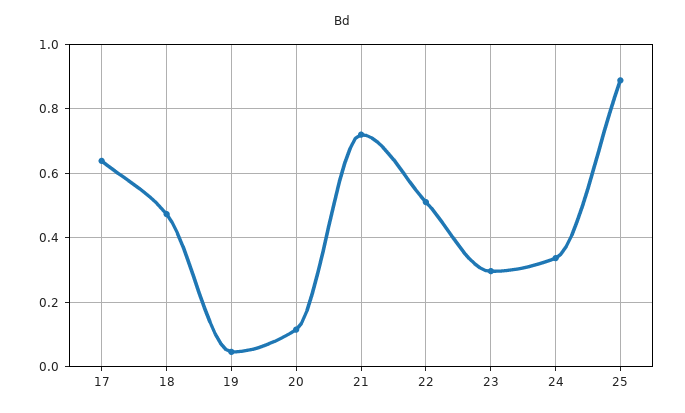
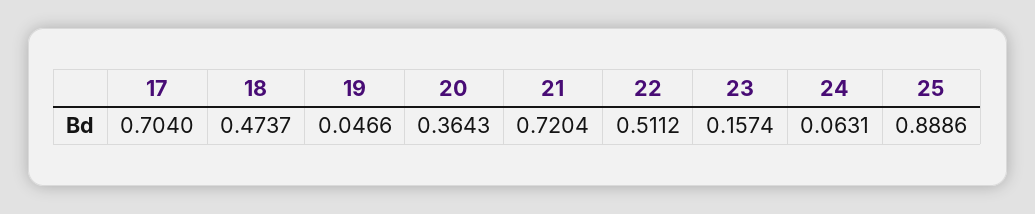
17: 0.64 -> 0.704
20: 0.12 -> 0.3643
23: 0.3 -> 0.1574
24: 0.34 -> 0.0631

